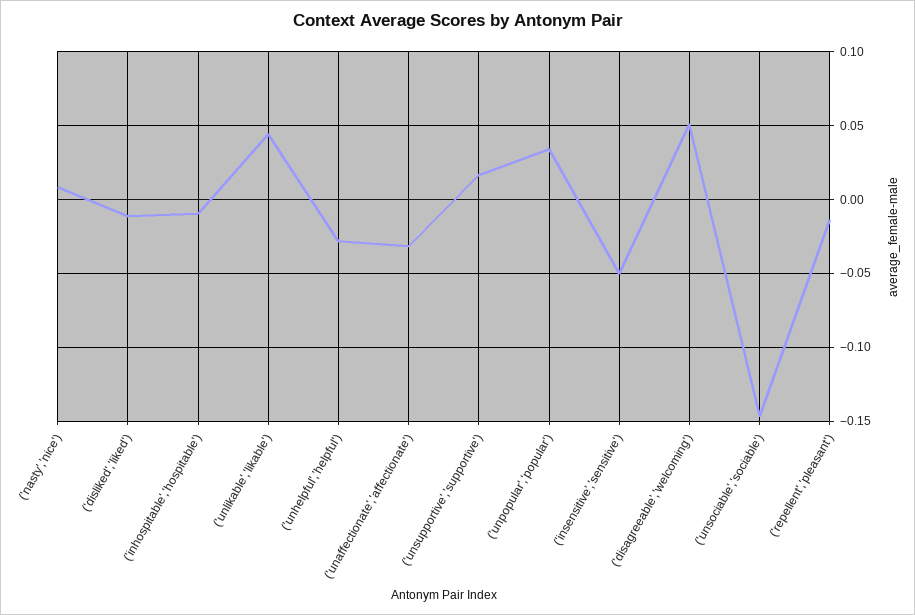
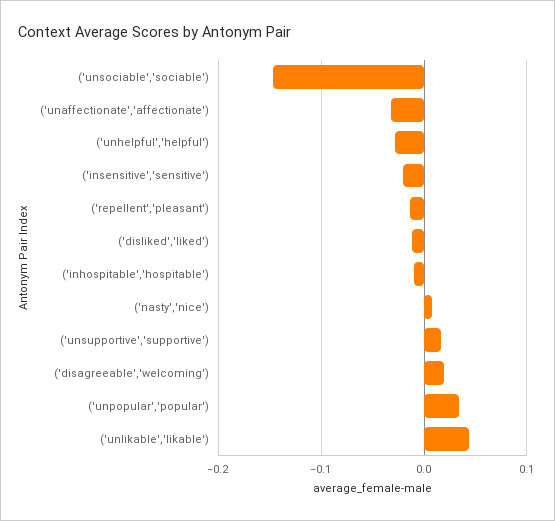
('insensitive','sensitive'): -0.05 -> -0.02
('disagreeable','welcoming'): 0.05 -> 0.02

